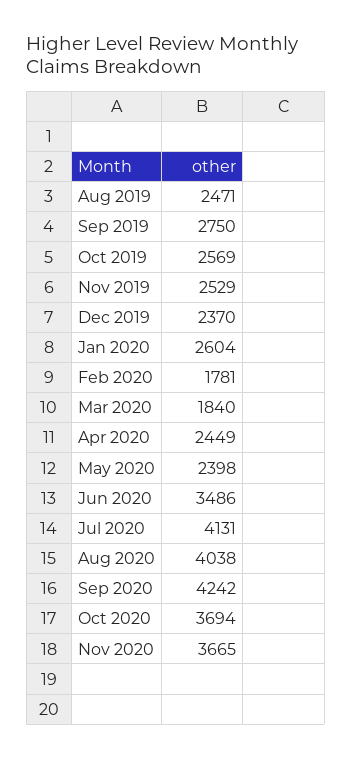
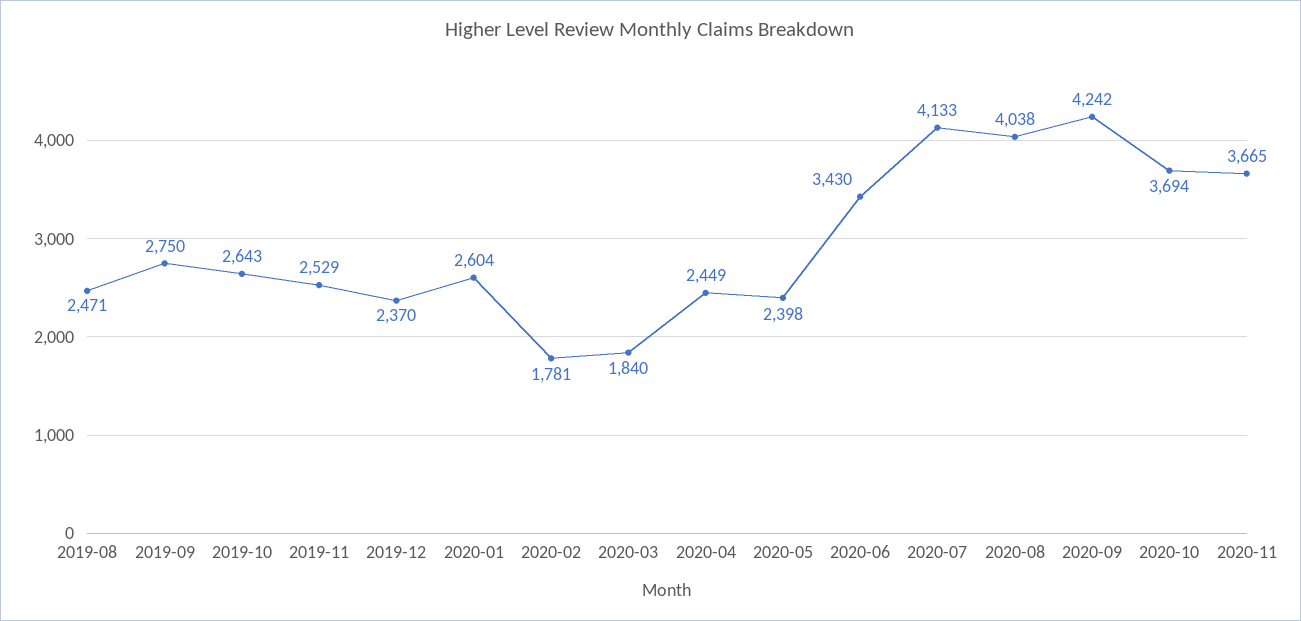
Oct 2019: 2569 -> 2643
Jun 2020: 3486 -> 3430
Jul 2020: 4131 -> 4133

